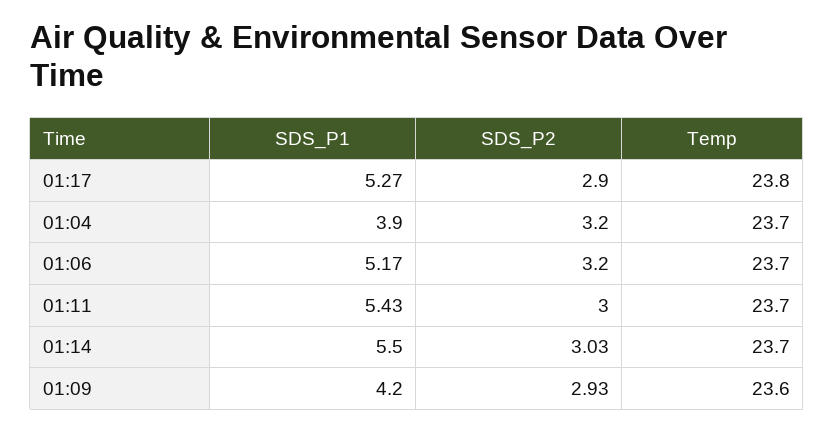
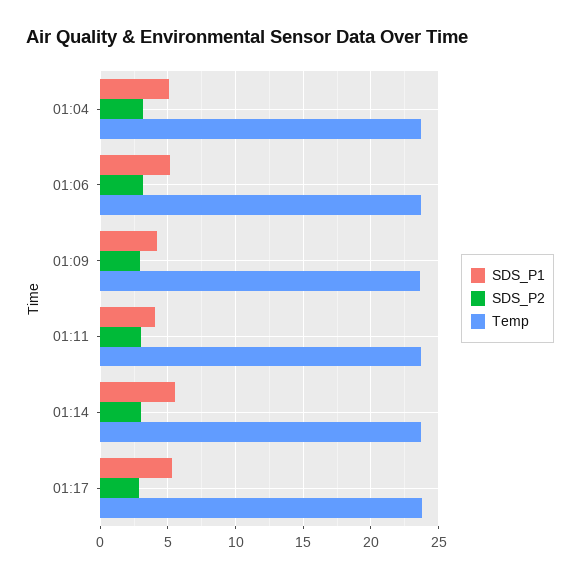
SDS_P1, 01:04: 3.9 -> 5
SDS_P1, 01:11: 5.43 -> 4

